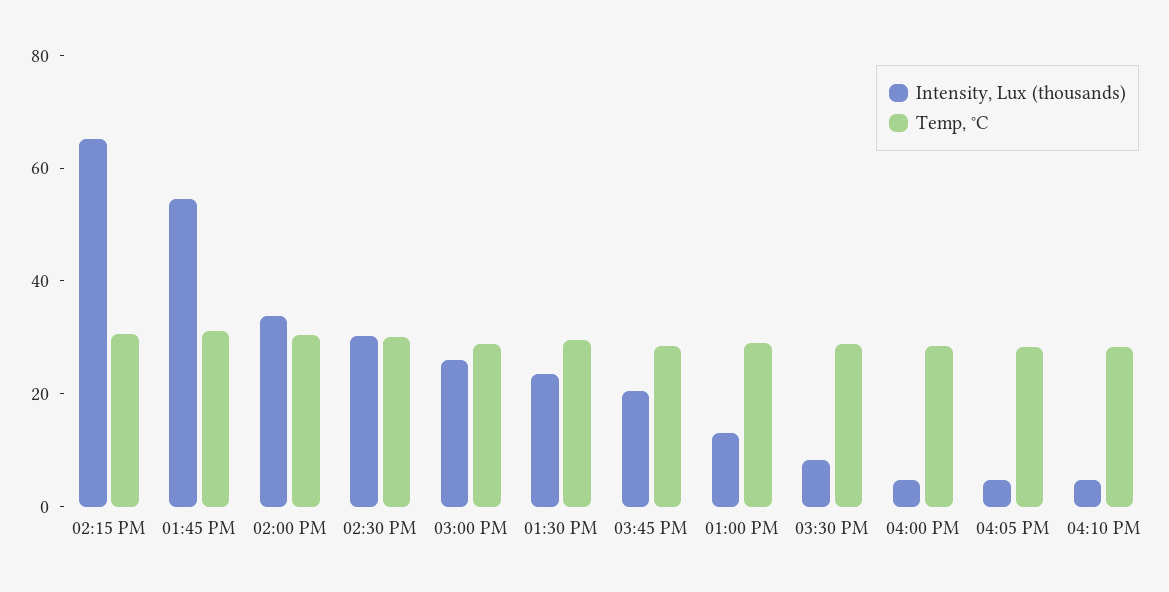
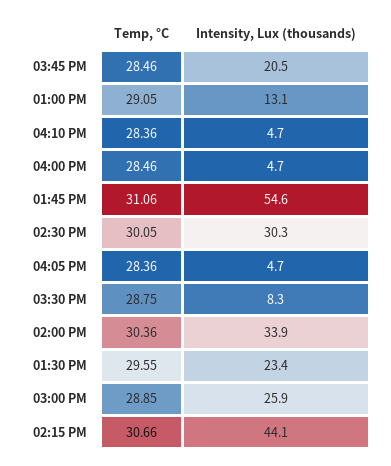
Intensity, Lux (thousands), 02:15 PM: 65 -> 44.1

